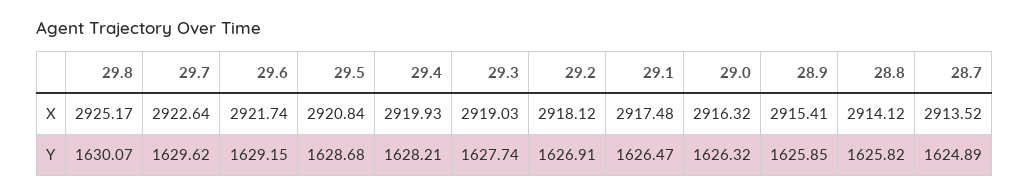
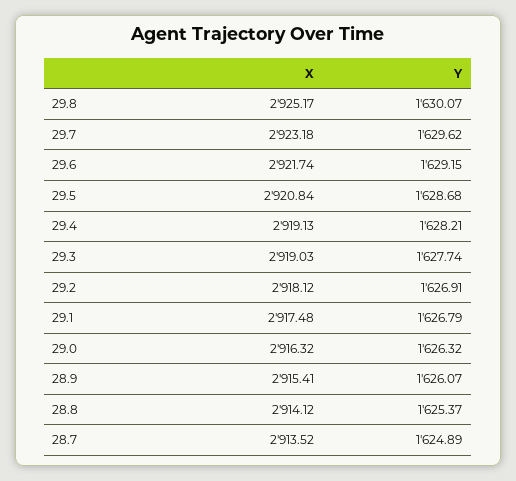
29.7, X: 2922.64 -> 2923.18
29.4, X: 2919.93 -> 2919.13
29.1, Y: 1626.47 -> 1626.79
28.9, Y: 1625.85 -> 1626.07
28.8, Y: 1625.82 -> 1625.37

